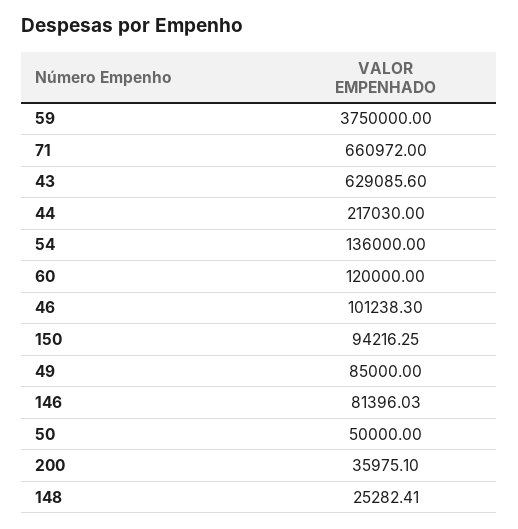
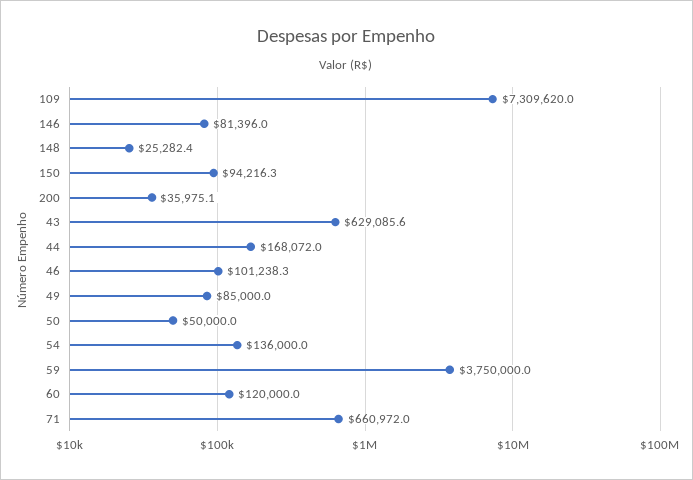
44: 217030 -> 168072
109: none -> 7309620

